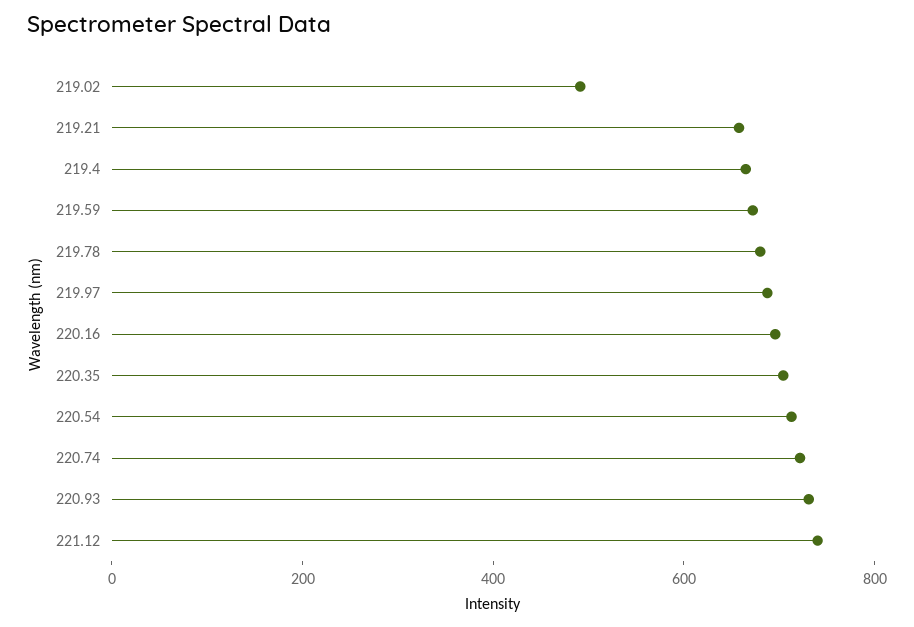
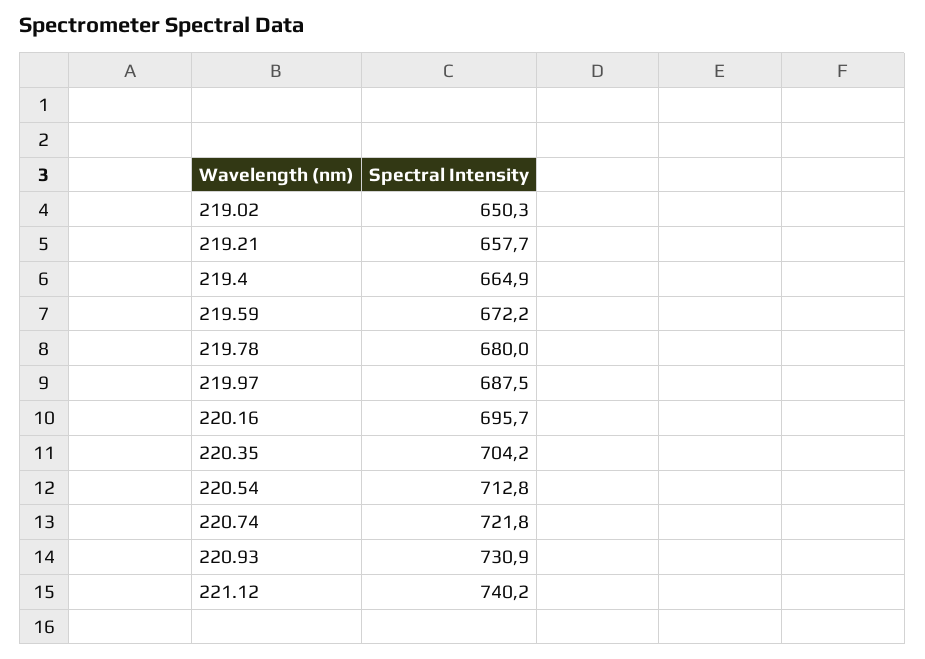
219.02: 500 -> 650.3

